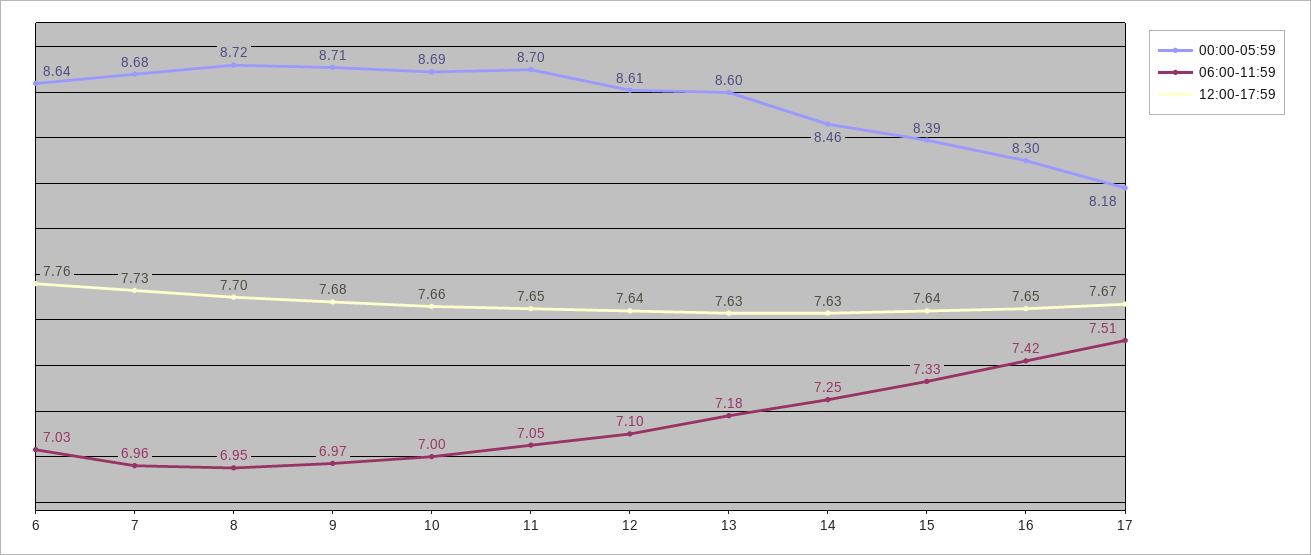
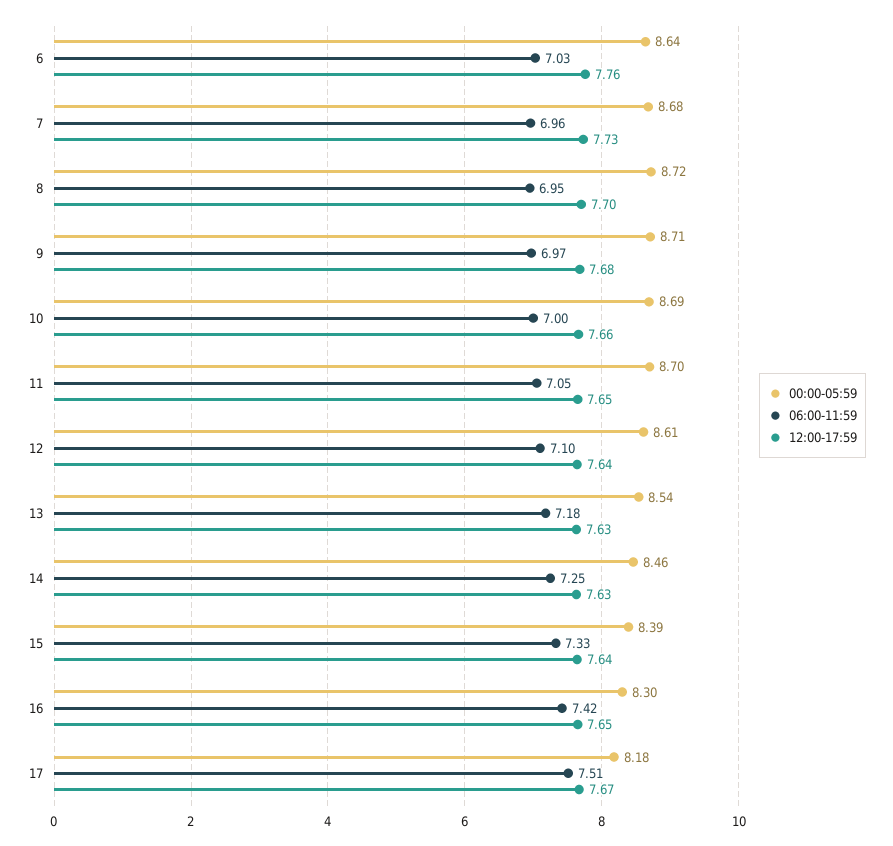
00:00-05:59, 13: 8.6 -> 8.54

